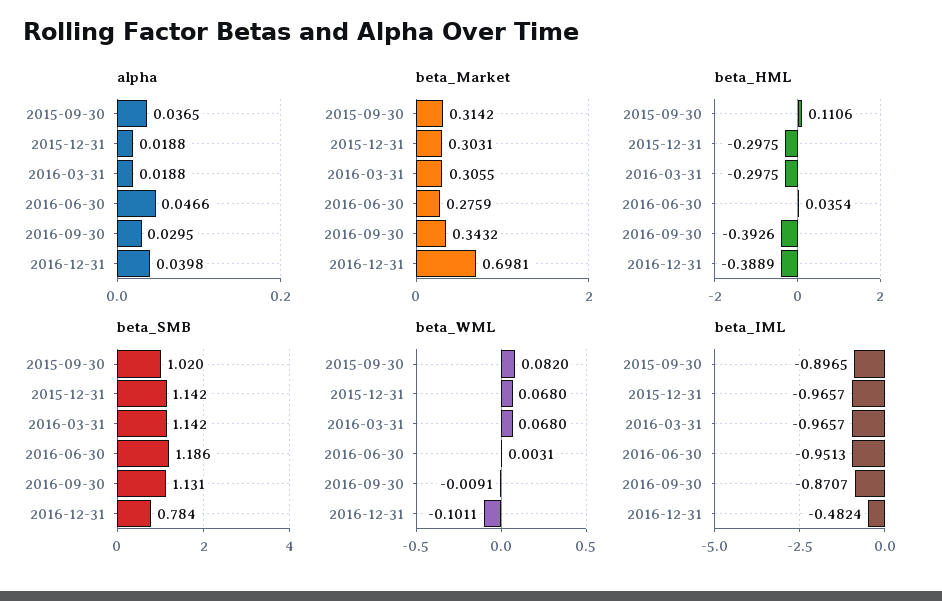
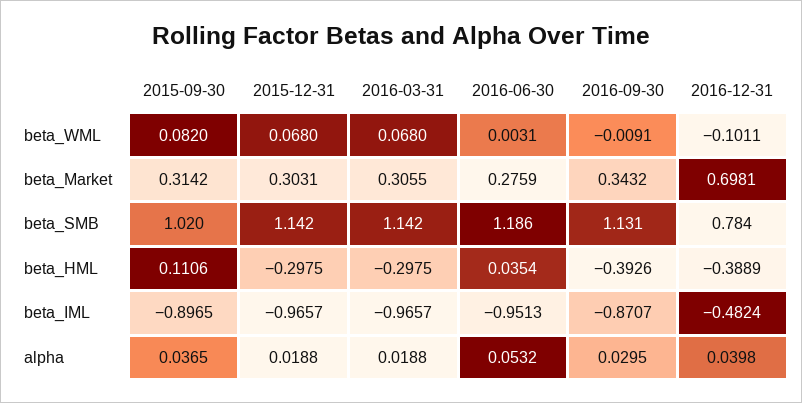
alpha, 2016-06-30: 0.0466 -> 0.0532

